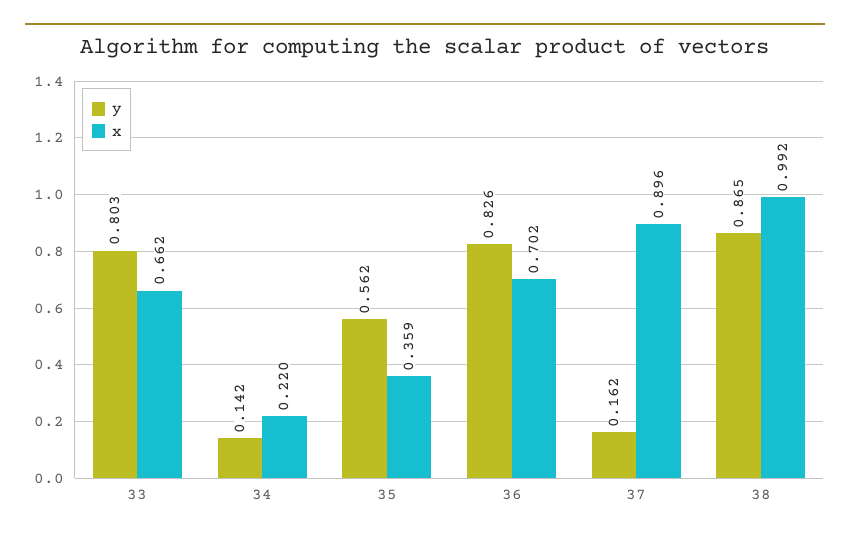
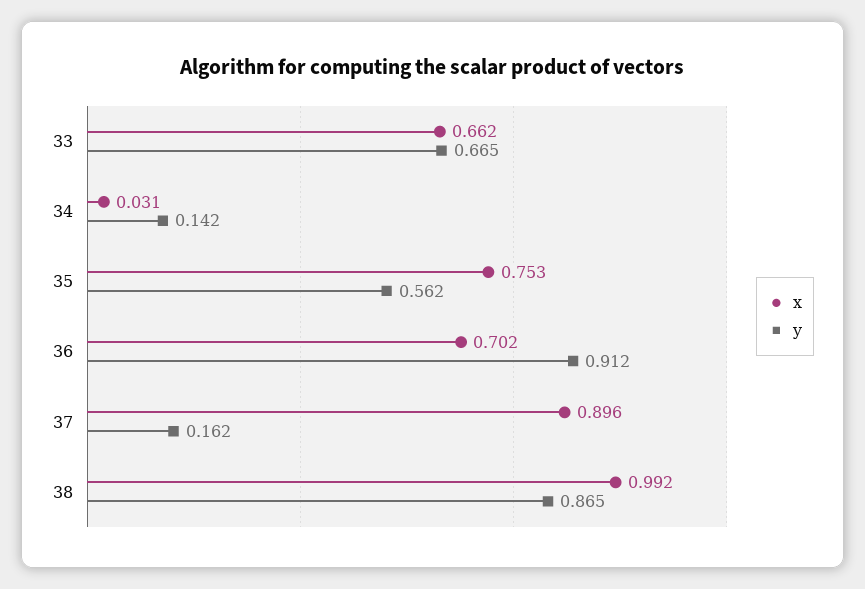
y, 33: 0.803 -> 0.665
x, 34: 0.22 -> 0.031
x, 35: 0.359 -> 0.753
y, 36: 0.826 -> 0.912

